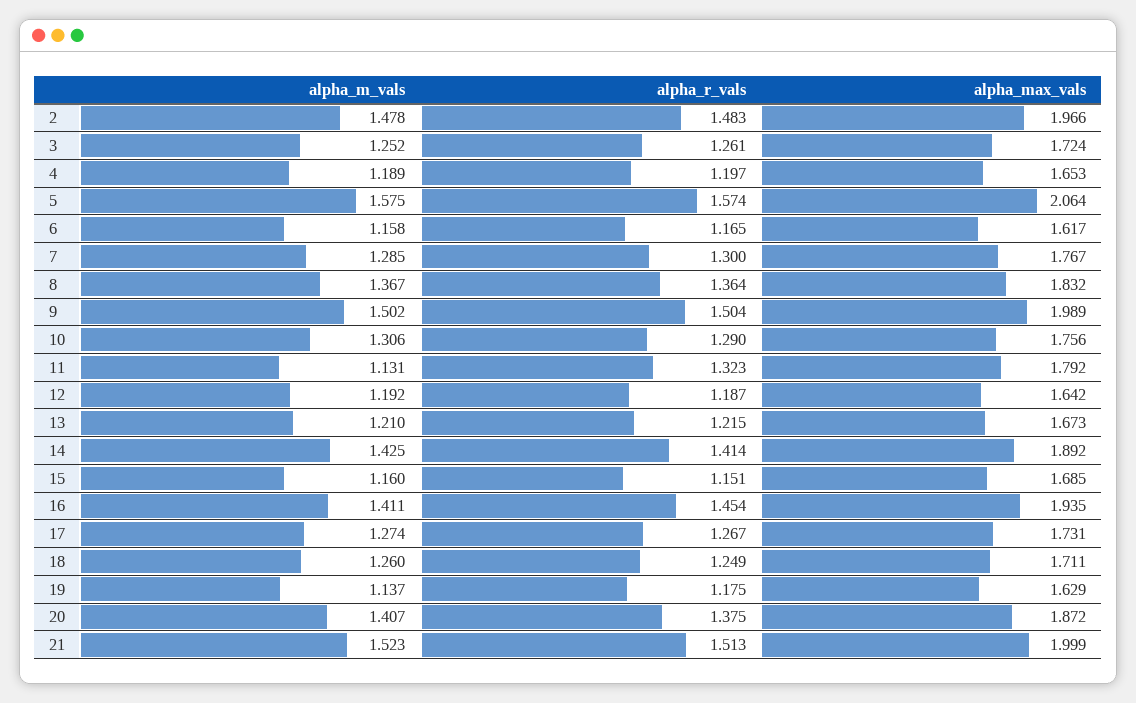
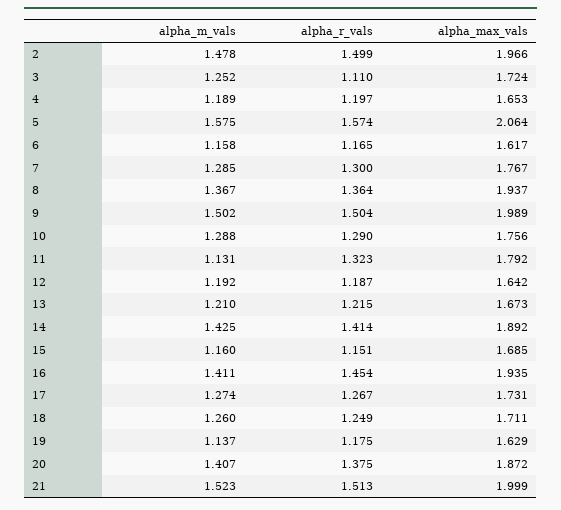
alpha_r_vals, 2: 1.483 -> 1.499
alpha_r_vals, 3: 1.261 -> 1.11
alpha_max_vals, 8: 1.832 -> 1.937
alpha_m_vals, 10: 1.306 -> 1.288

